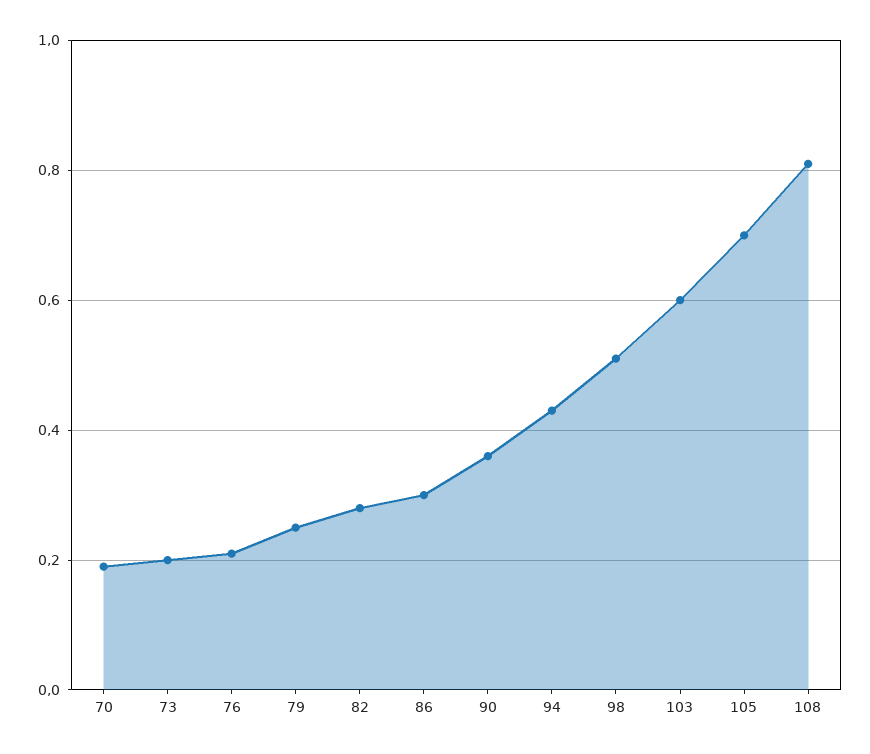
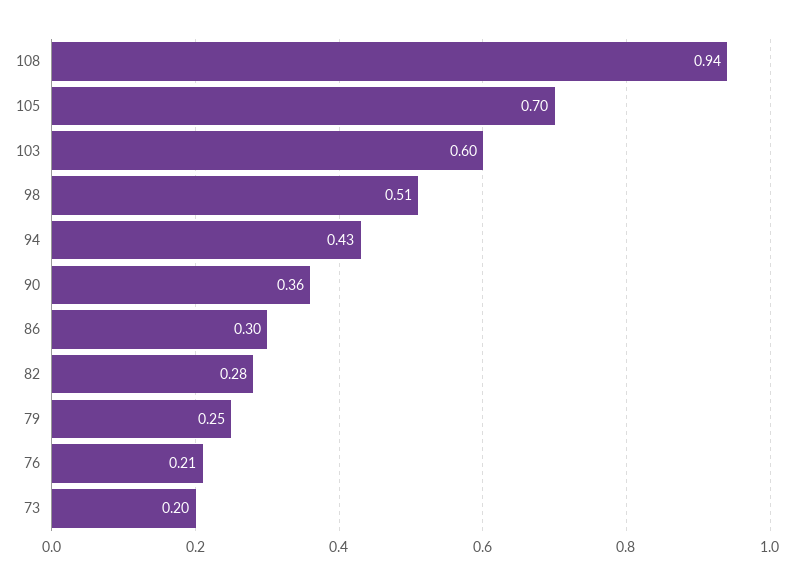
70: 0.2 -> none
108: 0.8 -> 0.94

